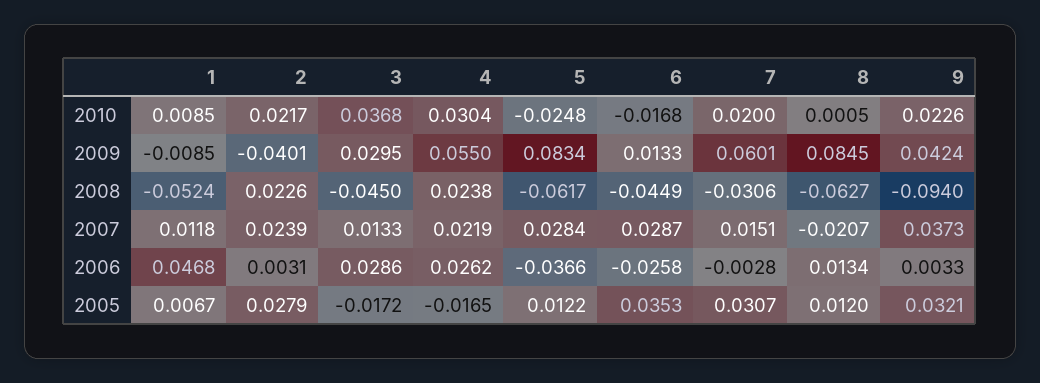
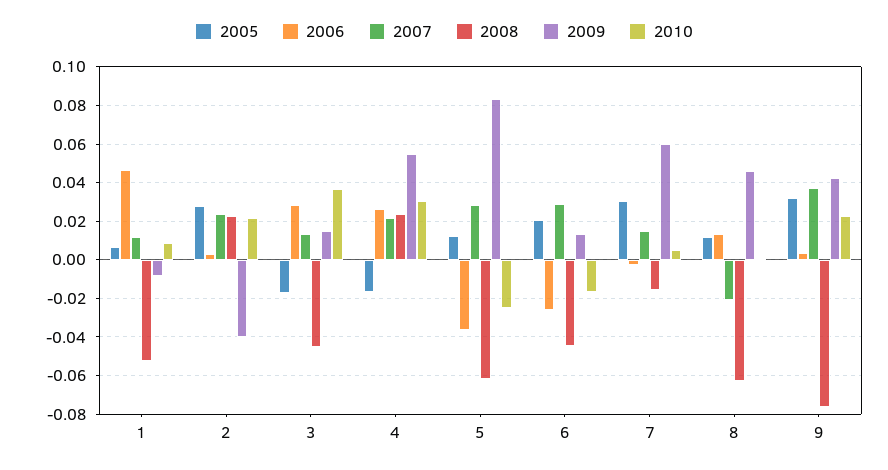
2010, 7: 0.02 -> 0.005
2009, 3: 0.0295 -> 0.015
2009, 8: 0.0845 -> 0.045
2008, 7: -0.0306 -> -0.015
2008, 9: -0.094 -> -0.075
2005, 6: 0.0353 -> 0.02

